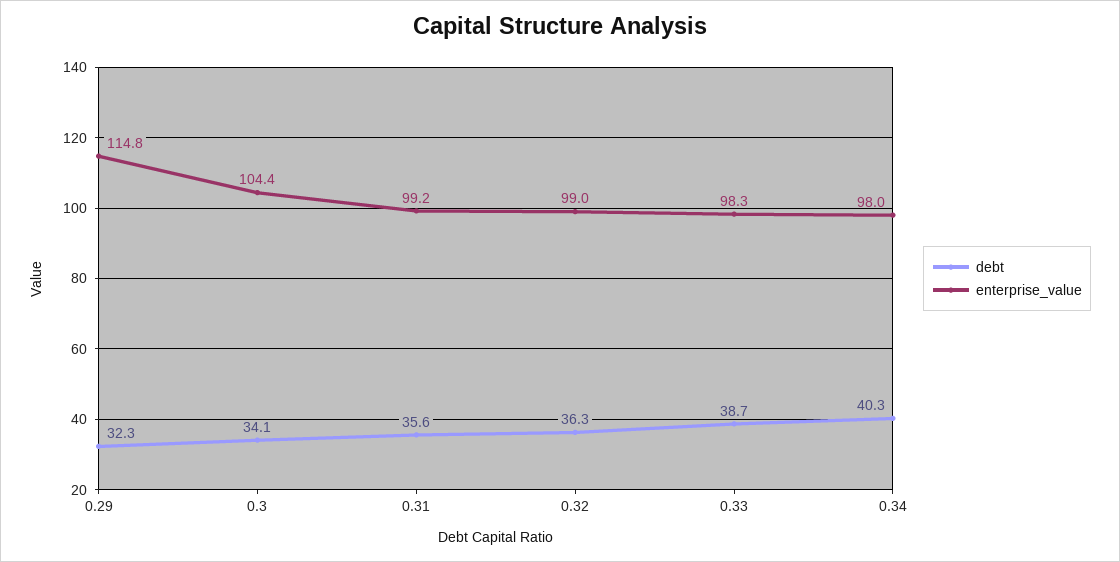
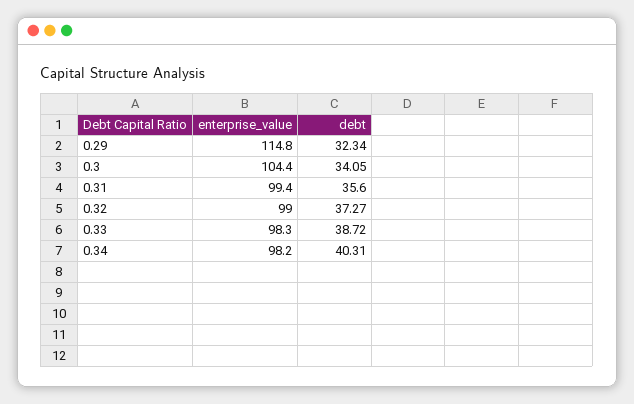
enterprise_value, 0.31: 99.2 -> 99.4
debt, 0.32: 36.3 -> 37.27
enterprise_value, 0.34: 98 -> 98.2

